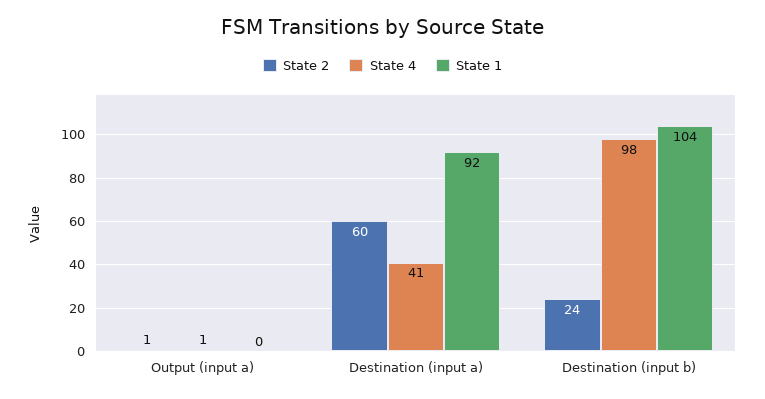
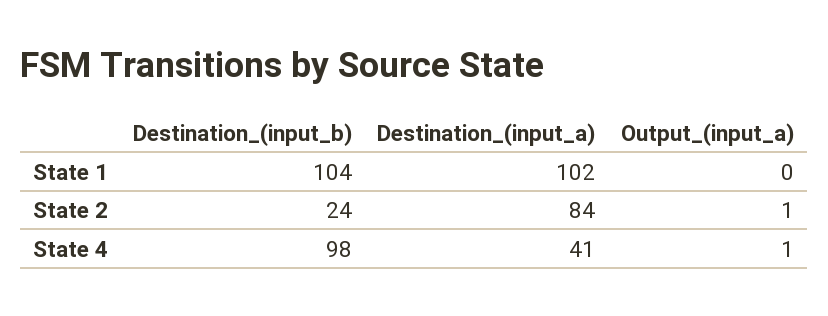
State 2, Destination (input a): 60 -> 84
State 1, Destination (input a): 92 -> 102

